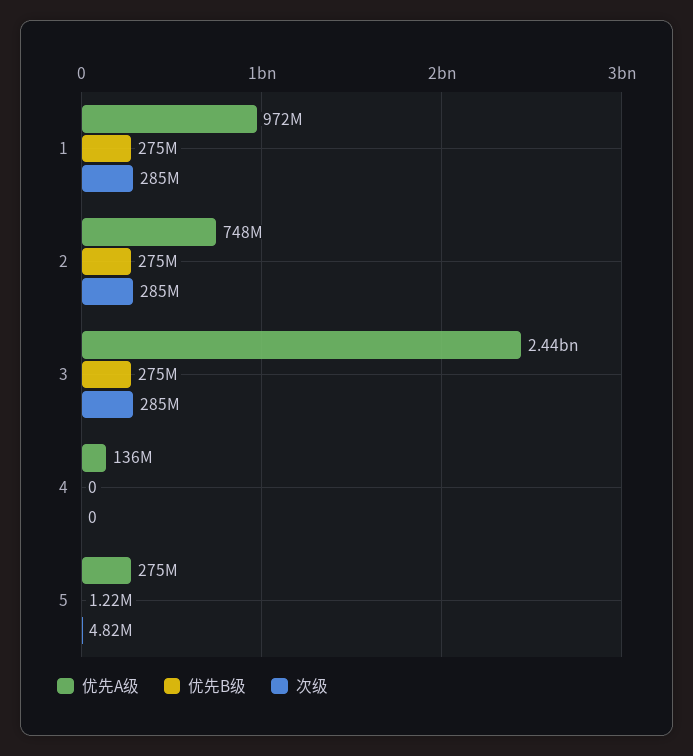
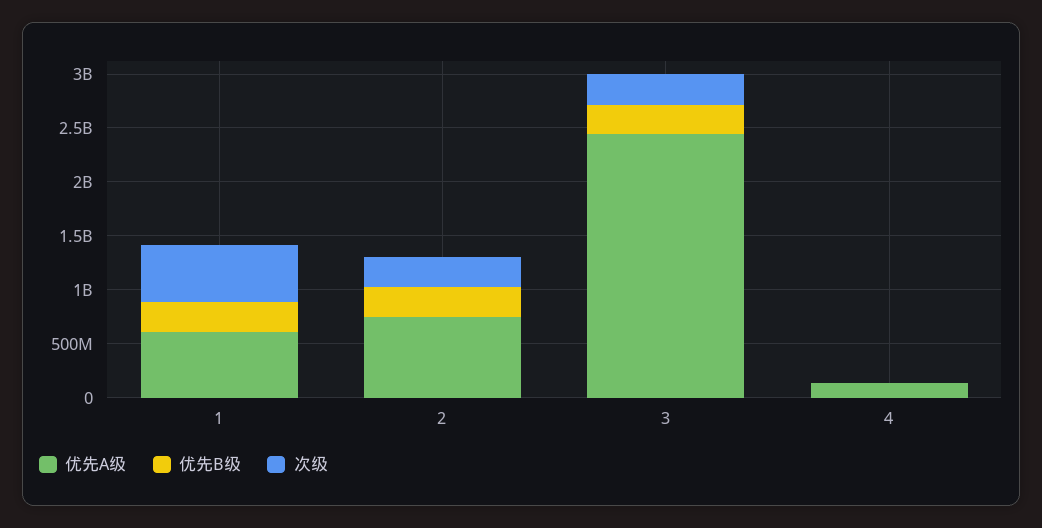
优先A级, 1: 972000000 -> 600000000
次级, 1: 285000000 -> 500000000
优先A级, 5: 275000000 -> none
优先B级, 5: 1220000 -> none
次级, 5: 4820000 -> none

